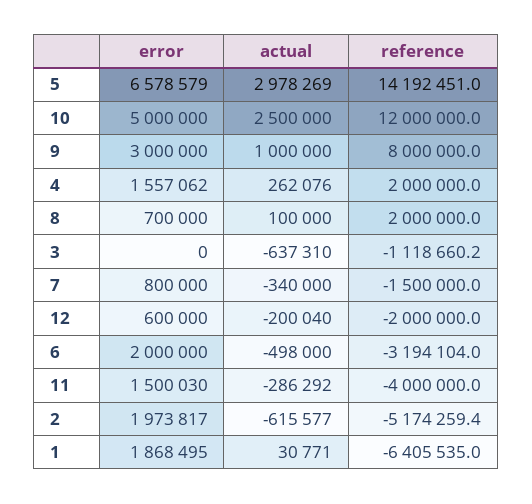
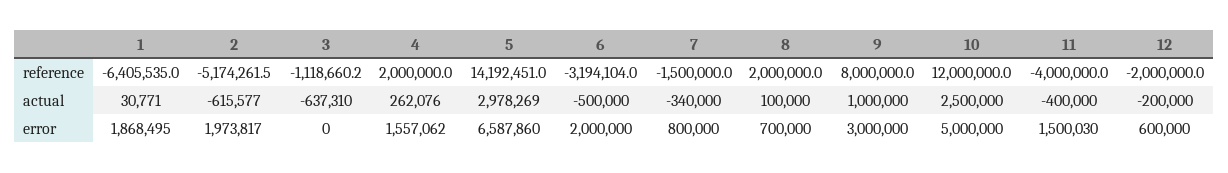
error, 5: 6578579 -> 6587860
actual, 12: -200040 -> -200000
actual, 6: -498000 -> -500000
actual, 11: -286292 -> -400000
reference, 2: -5174259.4 -> -5174261.5

